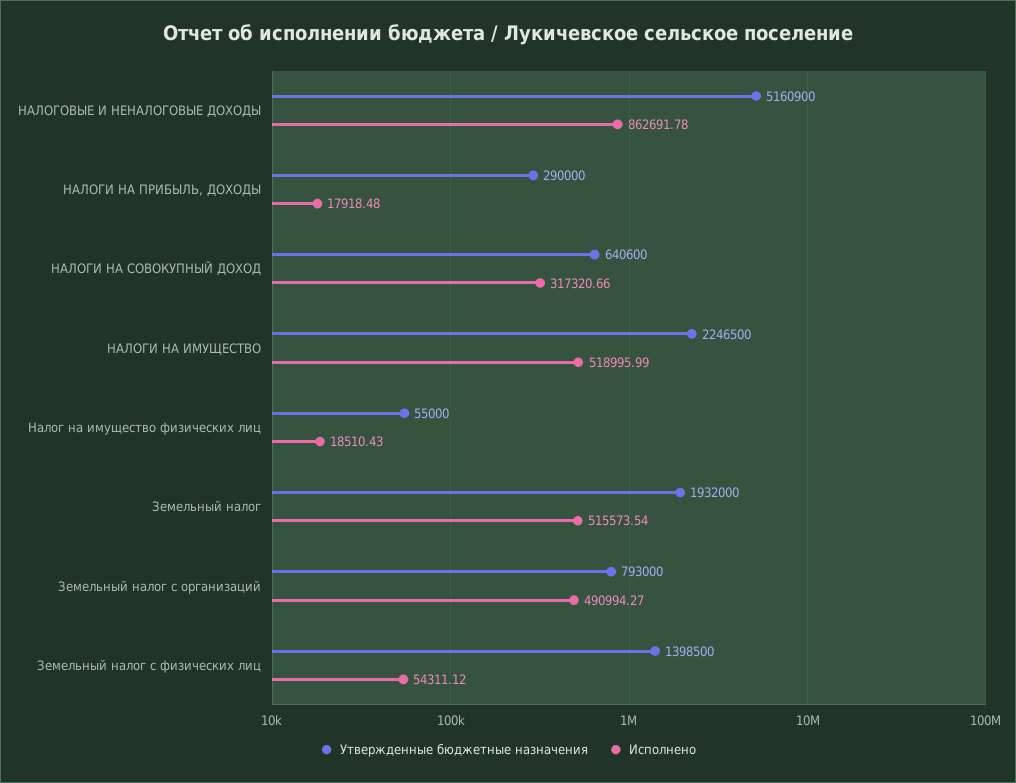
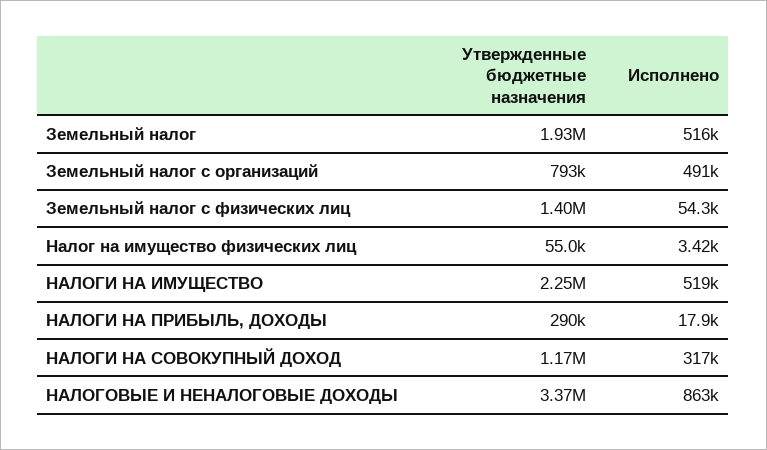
Утвержденные бюджетные назначения, НАЛОГОВЫЕ И НЕНАЛОГОВЫЕ ДОХОДЫ: 5160900 -> 3370000
Утвержденные бюджетные назначения, НАЛОГИ НА СОВОКУПНЫЙ ДОХОД: 640600 -> 1170000
Исполнено, Налог на имущество физических лиц: 18510.43 -> 3420

